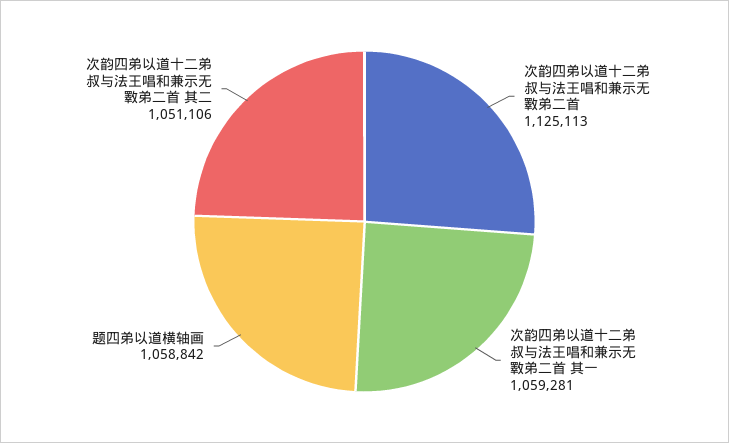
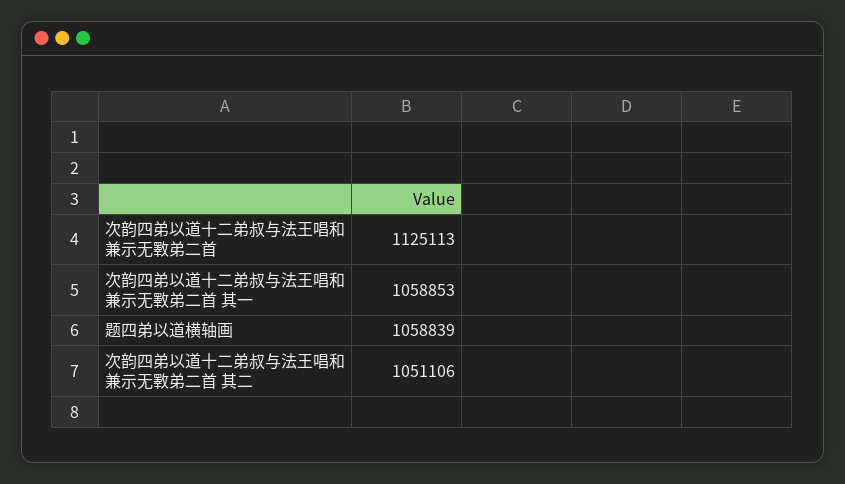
次韵四弟以道十二弟叔与法王唱和兼示无斁弟二首 其一: 1059281 -> 1058853
题四弟以道横轴画: 1058842 -> 1058839

